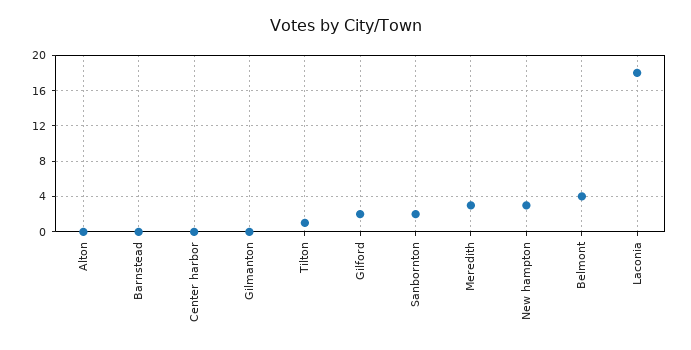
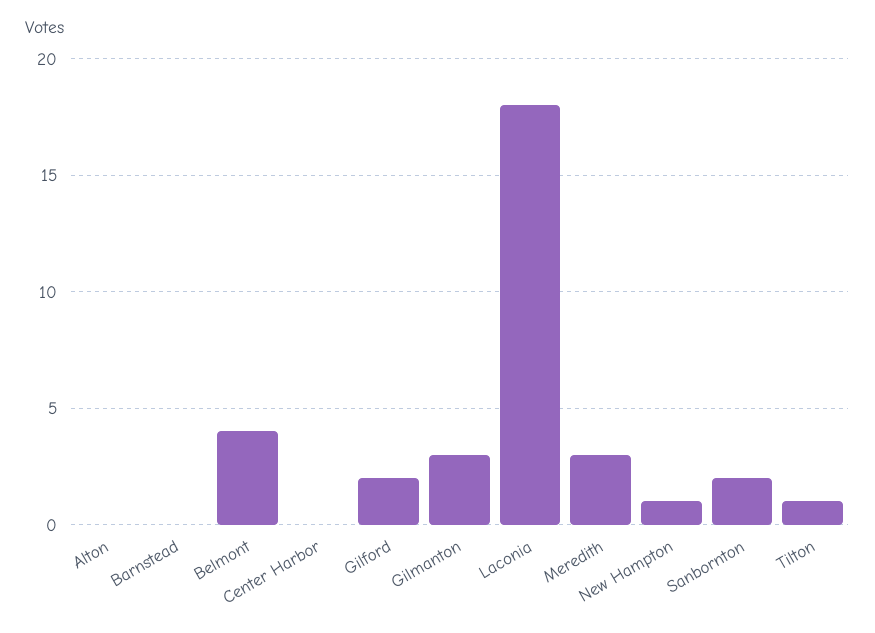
Gilmanton: 0 -> 3
New hampton: 3 -> 1

